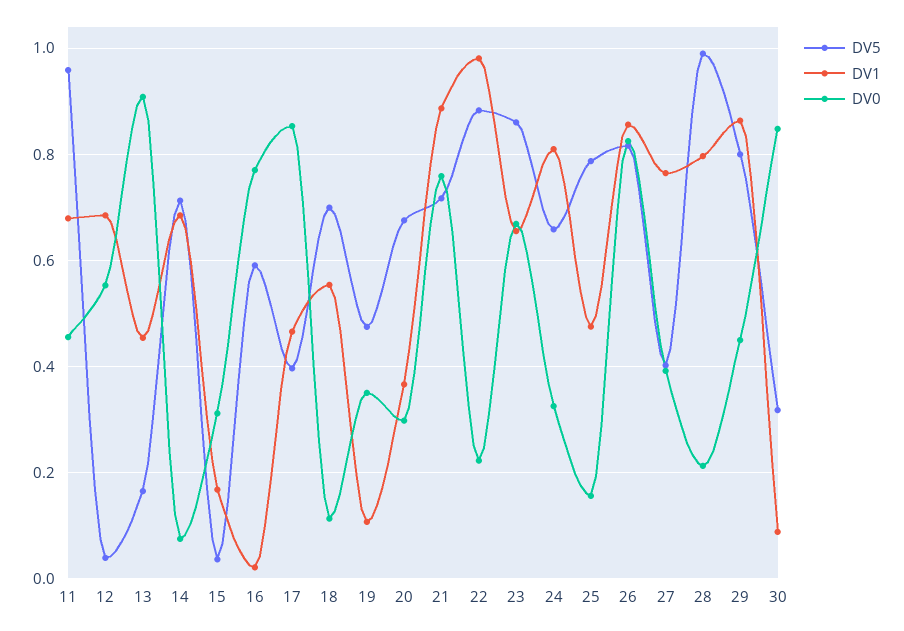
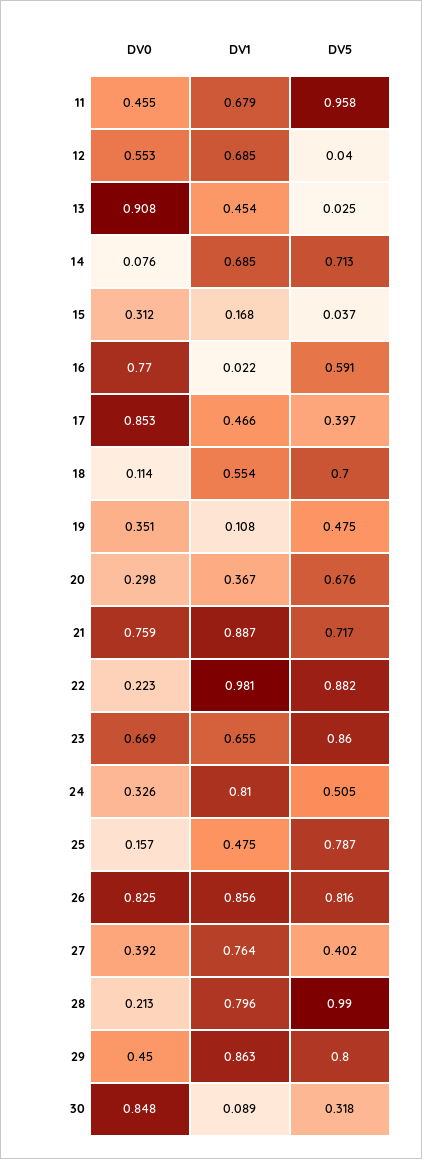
DV5, 13: 0.16 -> 0.025
DV5, 24: 0.66 -> 0.505

